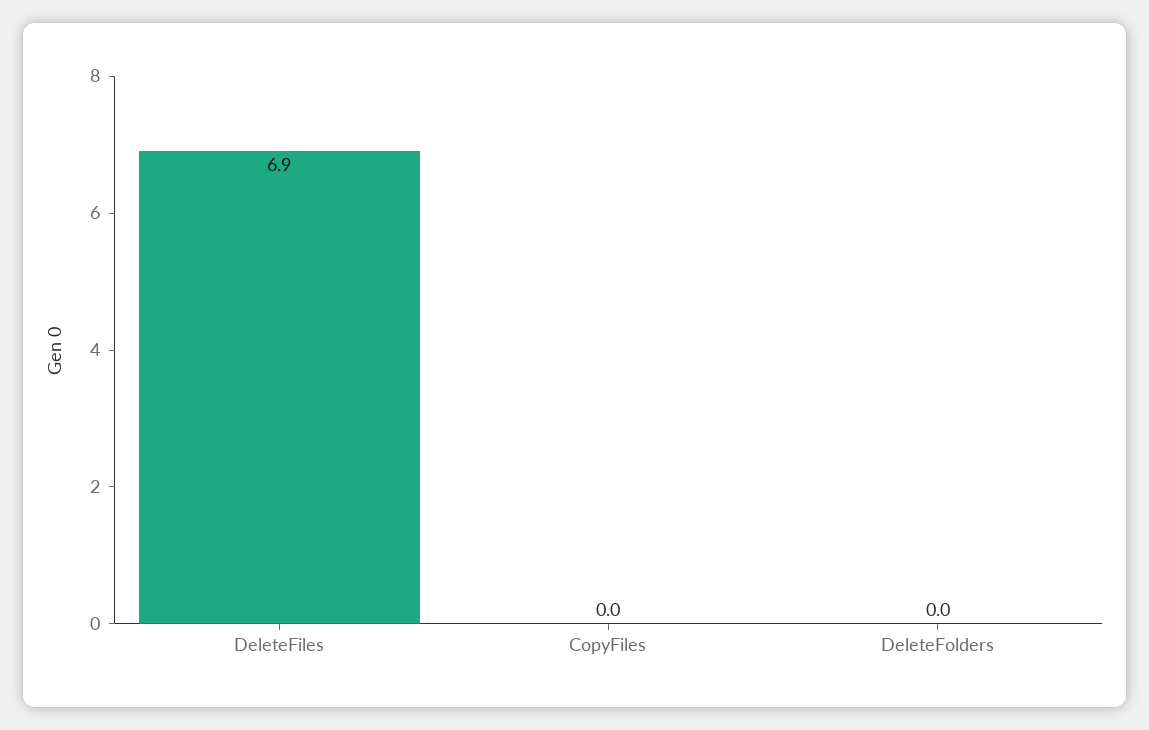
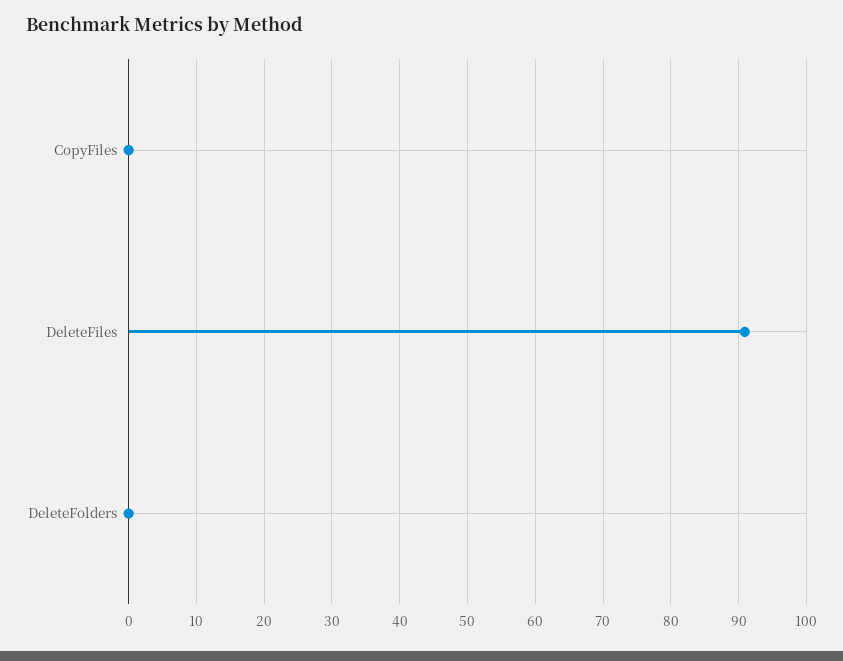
DeleteFiles: 6.9 -> 91

